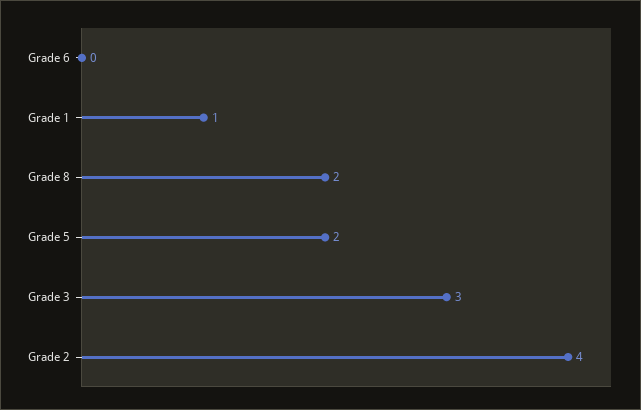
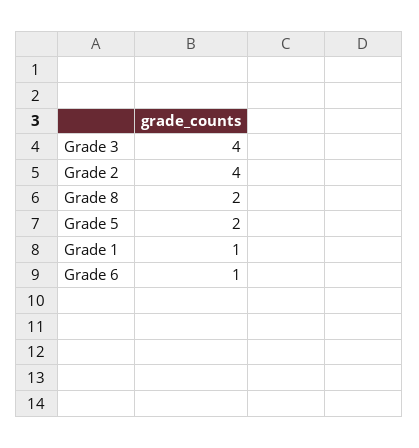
Grade 6: 0 -> 1
Grade 3: 3 -> 4

